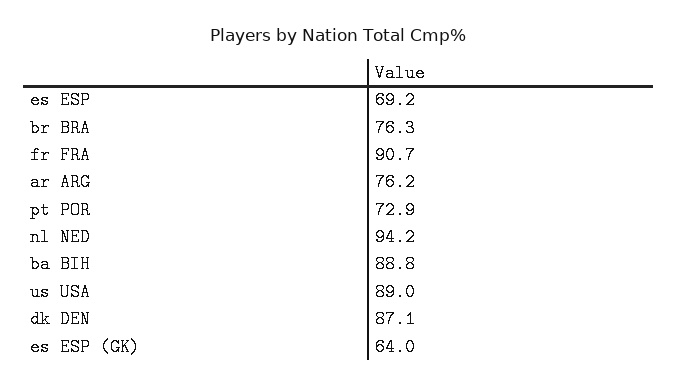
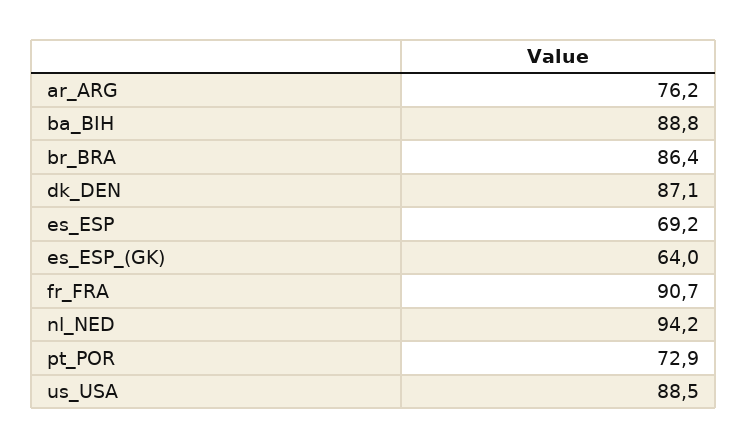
br BRA: 76.3 -> 86.4
us USA: 89 -> 88.5

